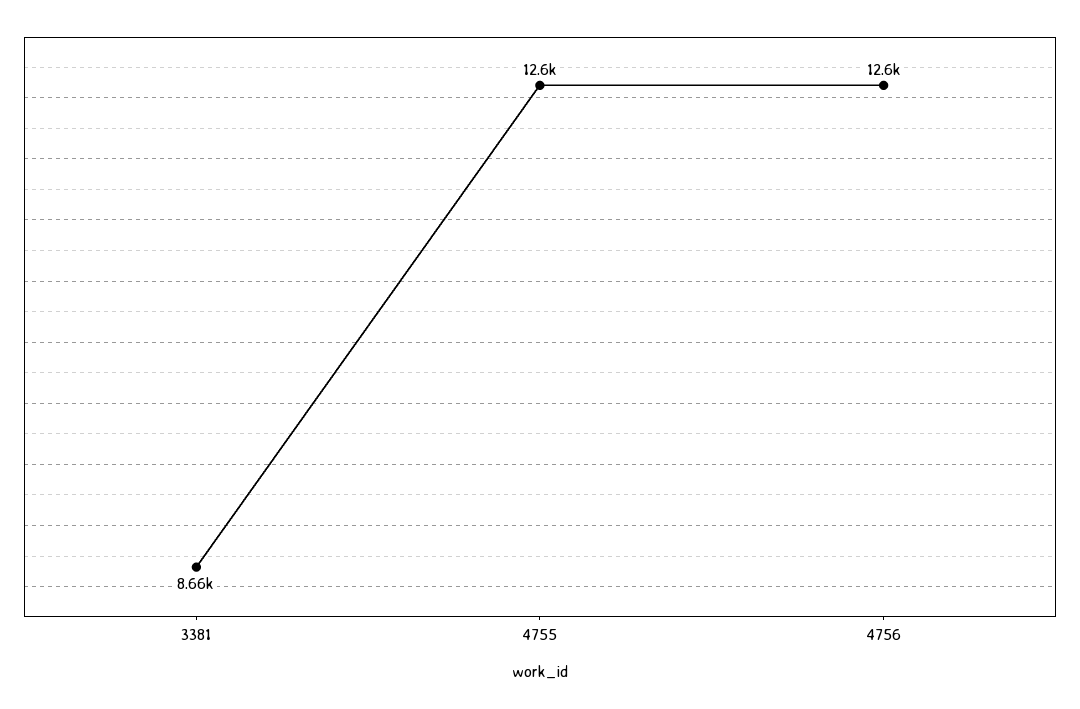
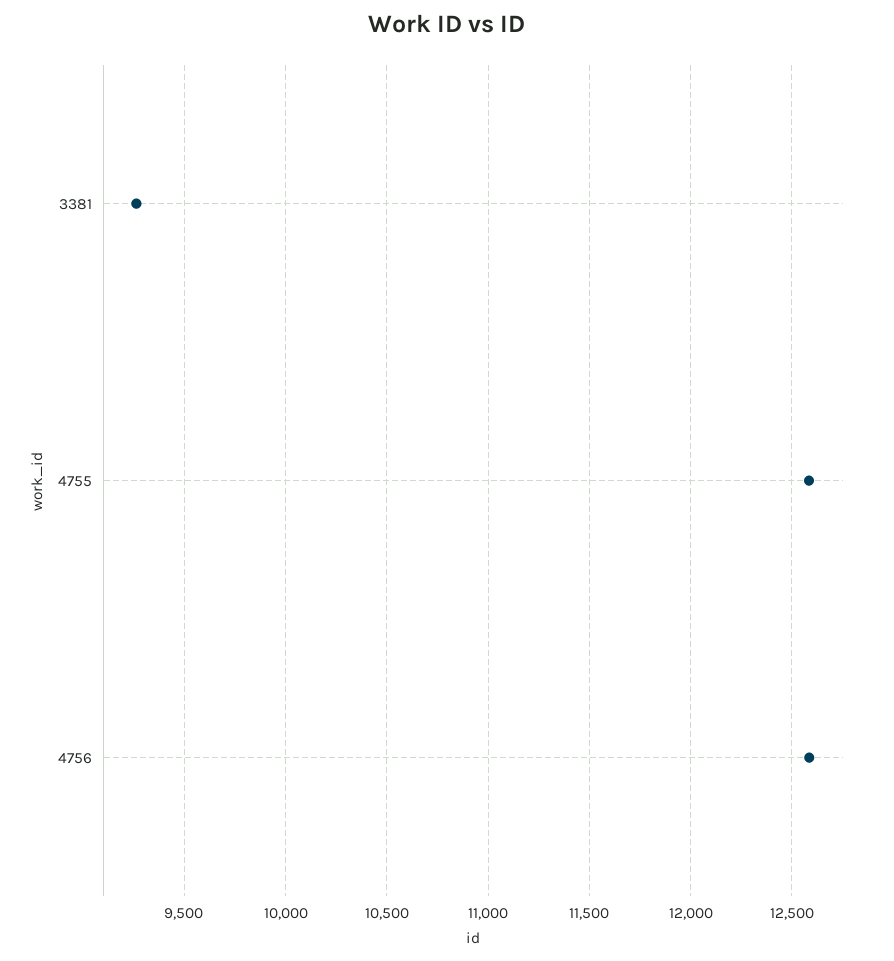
3381: 8660 -> 9250

